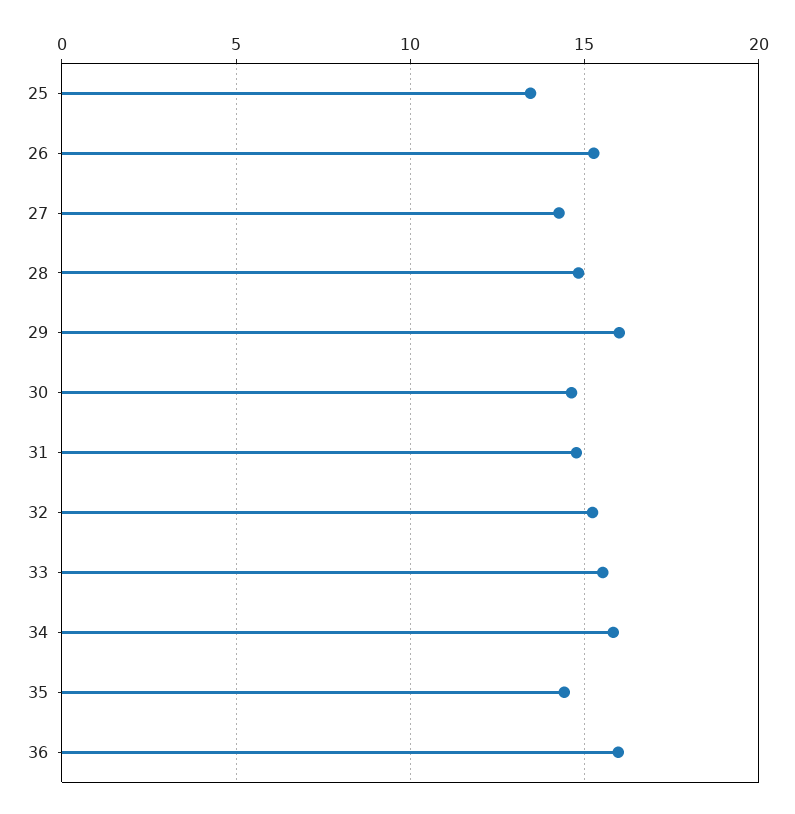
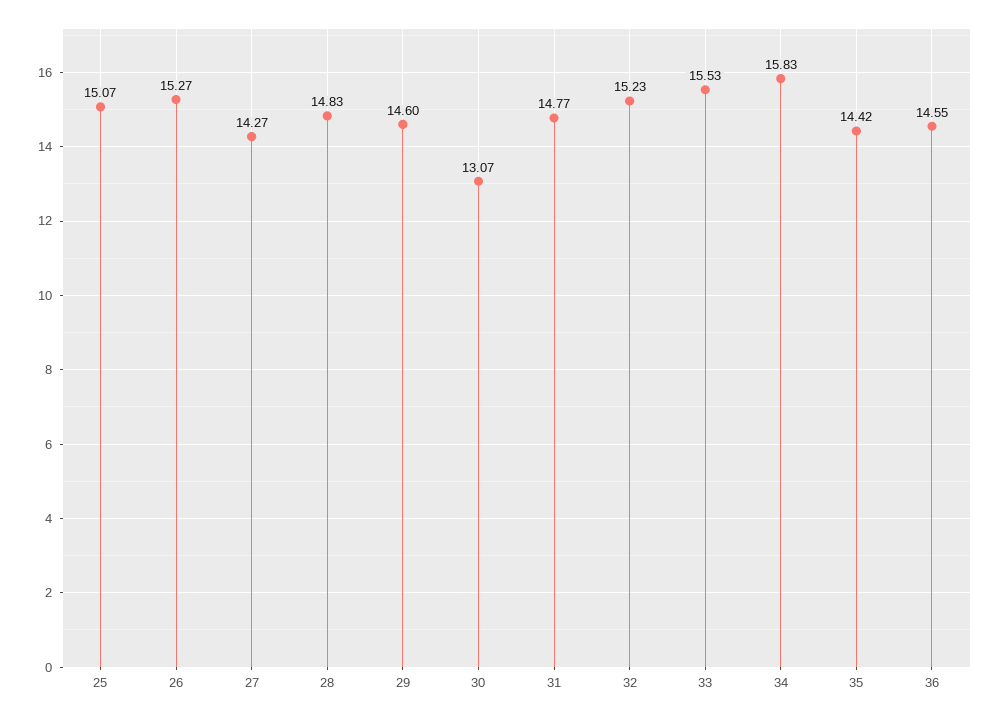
25: 13.5 -> 15.07
29: 16 -> 14.6
30: 14.5 -> 13.07
36: 16 -> 14.55

